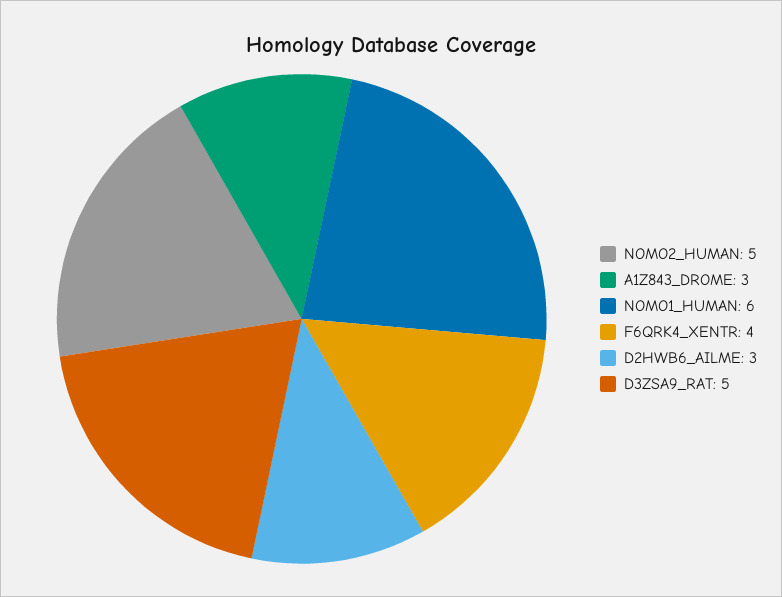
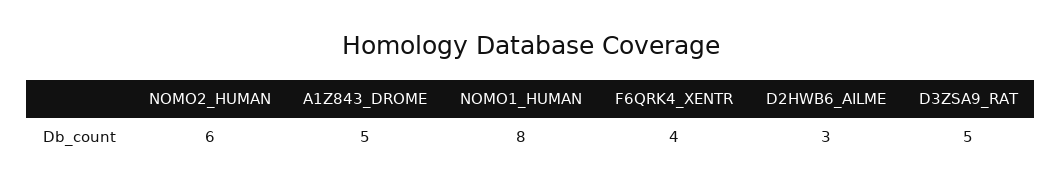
NOMO2_HUMAN: 5 -> 6
A1Z843_DROME: 3 -> 5
NOMO1_HUMAN: 6 -> 8

